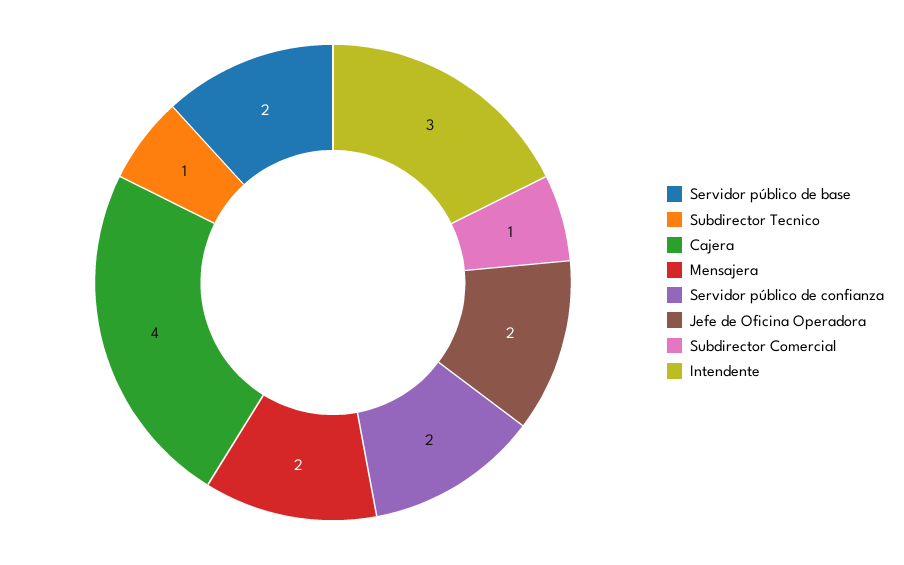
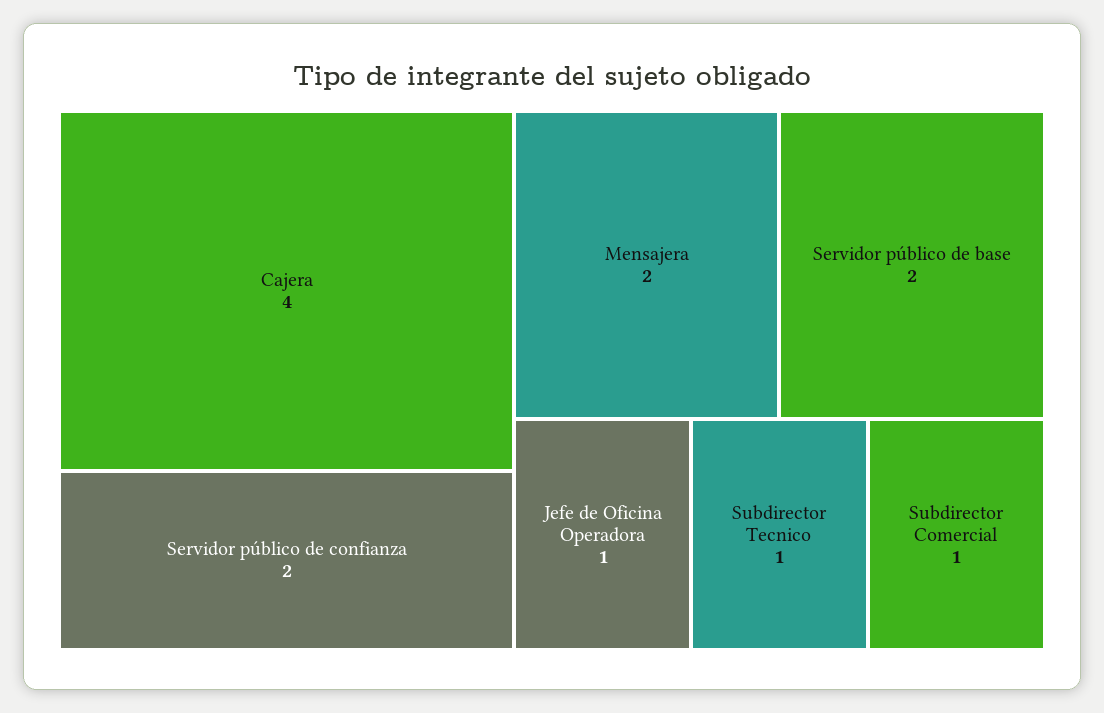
Jefe de Oficina Operadora: 2 -> 1
Intendente: 3 -> none

